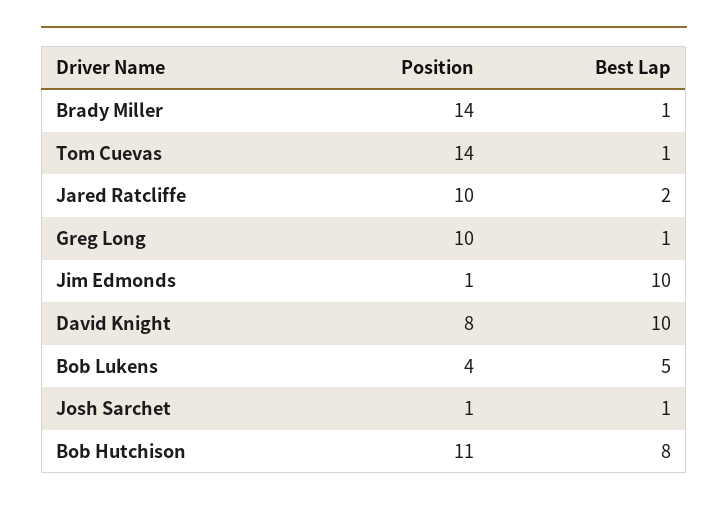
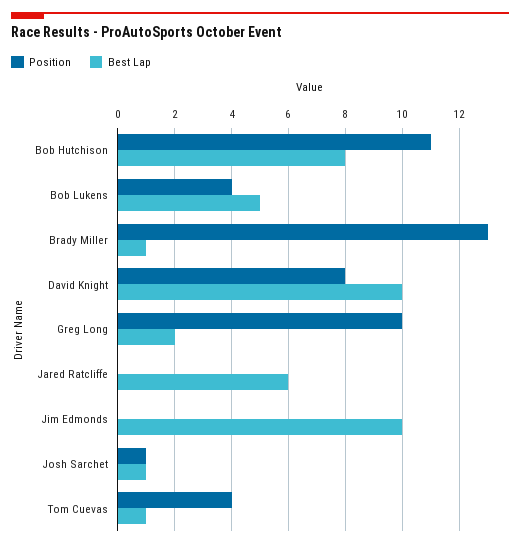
Position, Brady Miller: 14 -> 13
Position, Tom Cuevas: 14 -> 4
Position, Jared Ratcliffe: 10 -> 0
Best Lap, Jared Ratcliffe: 2 -> 6
Best Lap, Greg Long: 1 -> 2
Position, Jim Edmonds: 1 -> 0

